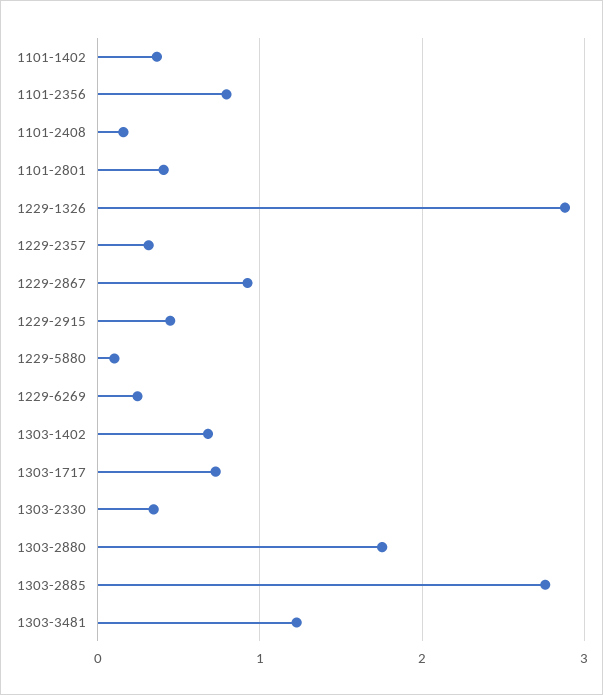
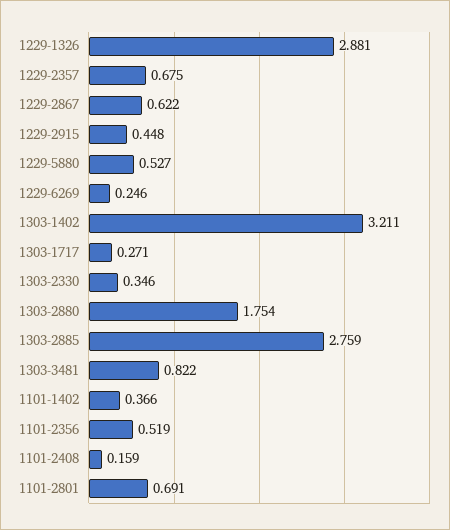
1101-2356: 0.8 -> 0.519
1101-2801: 0.4 -> 0.691
1229-2357: 0.3 -> 0.675
1229-2867: 0.9 -> 0.622
1229-5880: 0.1 -> 0.527
1303-1402: 0.7 -> 3.211
1303-1717: 0.7 -> 0.271
1303-3481: 1.2 -> 0.822

